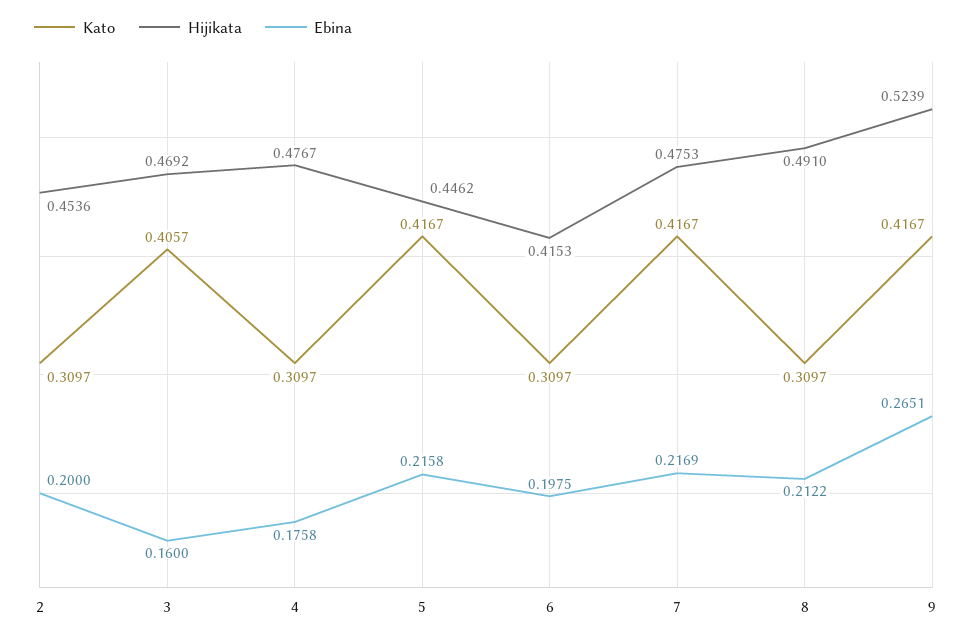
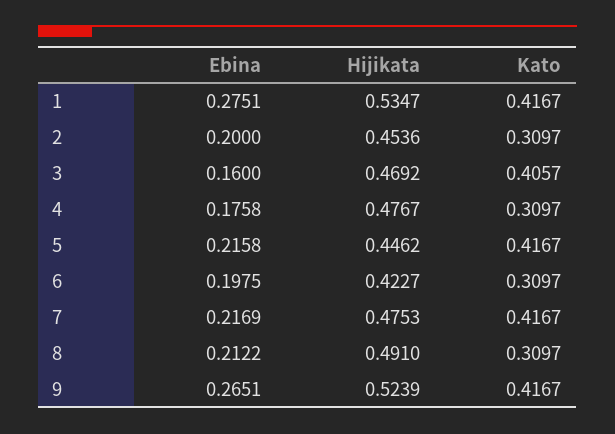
Hijikata, 6: 0.4153 -> 0.4227
Ebina, 1: none -> 0.2751
Hijikata, 1: none -> 0.5347
Kato, 1: none -> 0.4167

